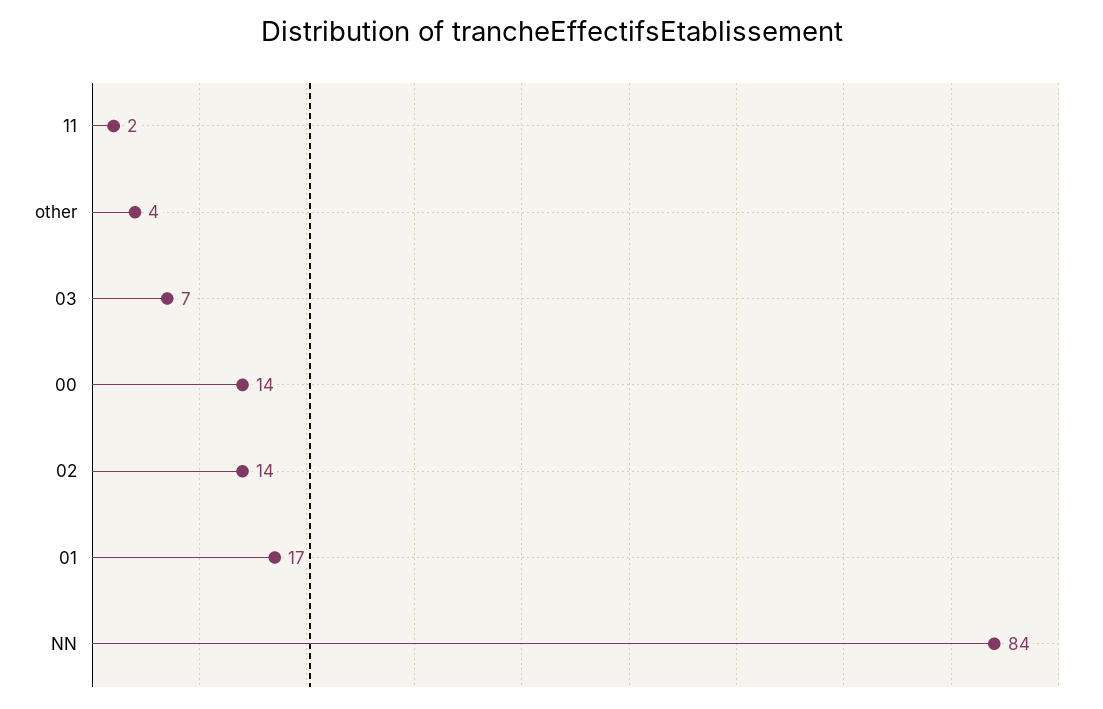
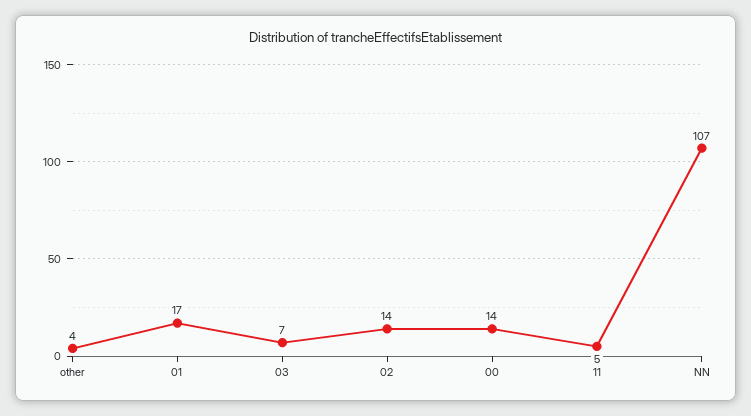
11: 2 -> 5
NN: 84 -> 107

